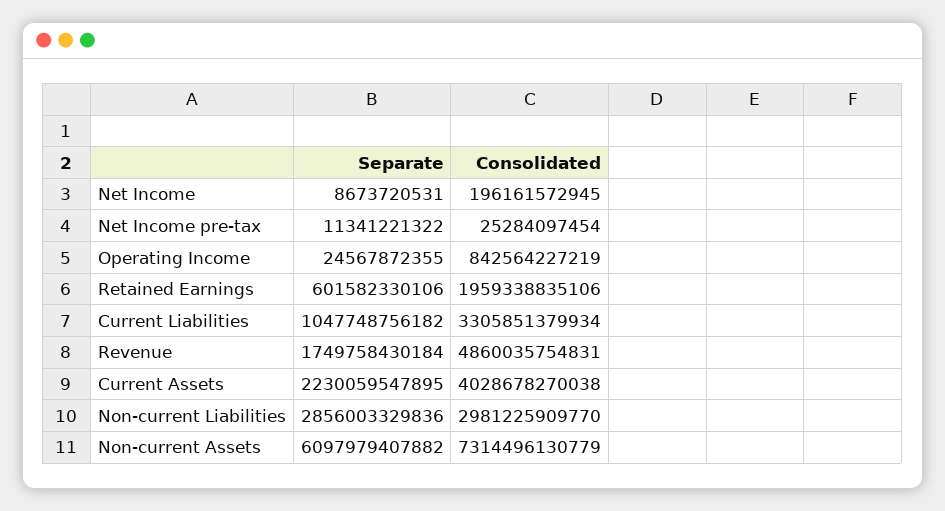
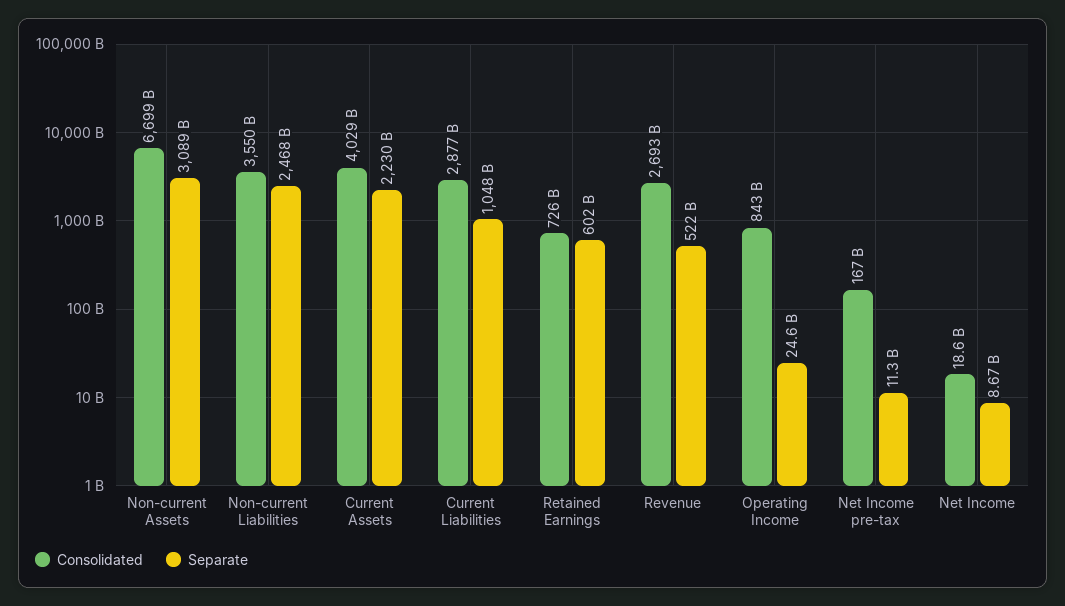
Consolidated, Net Income: 196161572945 -> 18600000000
Consolidated, Net Income pre-tax: 25284097454 -> 167000000000
Consolidated, Retained Earnings: 1959338835106 -> 726000000000
Consolidated, Current Liabilities: 3305851379934 -> 2877000000000
Separate, Revenue: 1749758430184 -> 522000000000
Consolidated, Revenue: 4860035754831 -> 2693000000000
Separate, Non-current Liabilities: 2856003329836 -> 2468000000000
Consolidated, Non-current Liabilities: 2981225909770 -> 3550000000000
Separate, Non-current Assets: 6097979407882 -> 3089000000000
Consolidated, Non-current Assets: 7314496130779 -> 6699000000000

